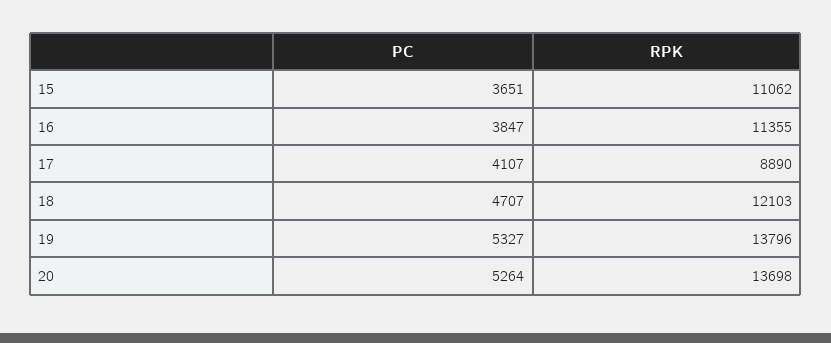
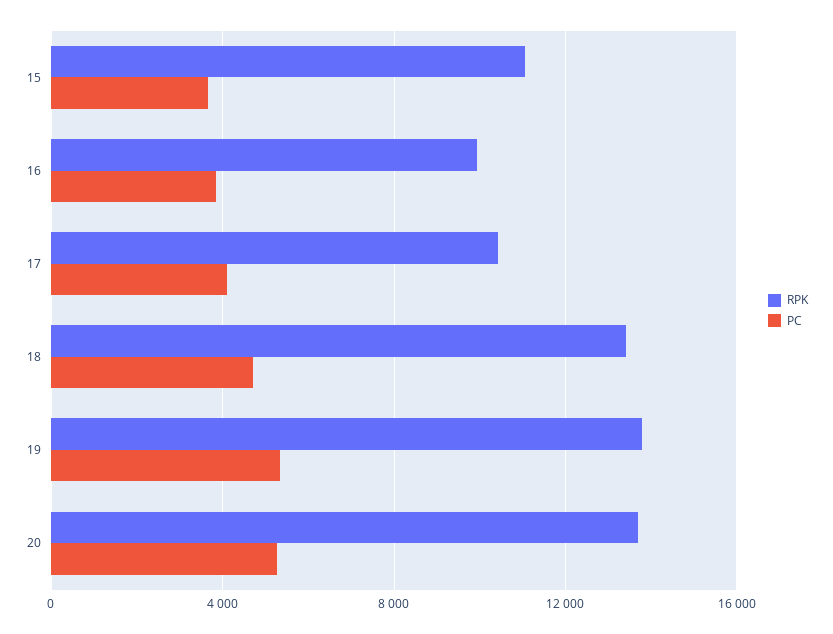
RPK, 16: 11355 -> 10000
RPK, 17: 8890 -> 10500
RPK, 18: 12103 -> 13500

